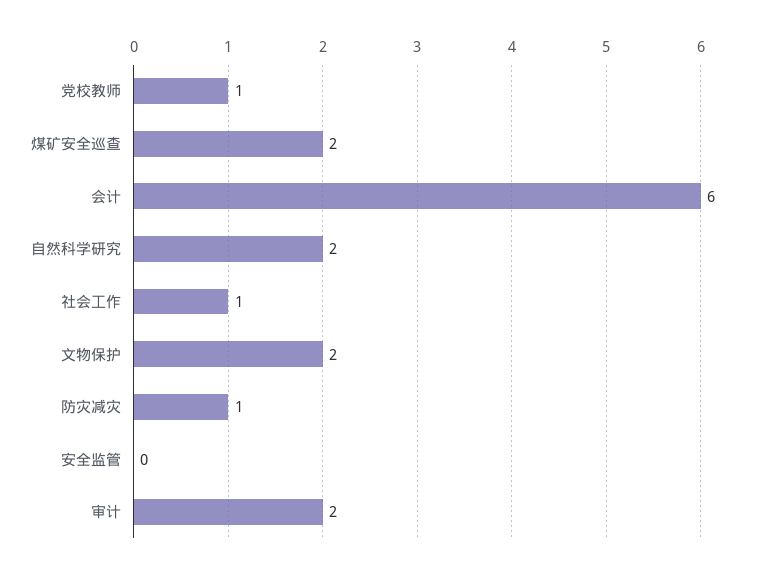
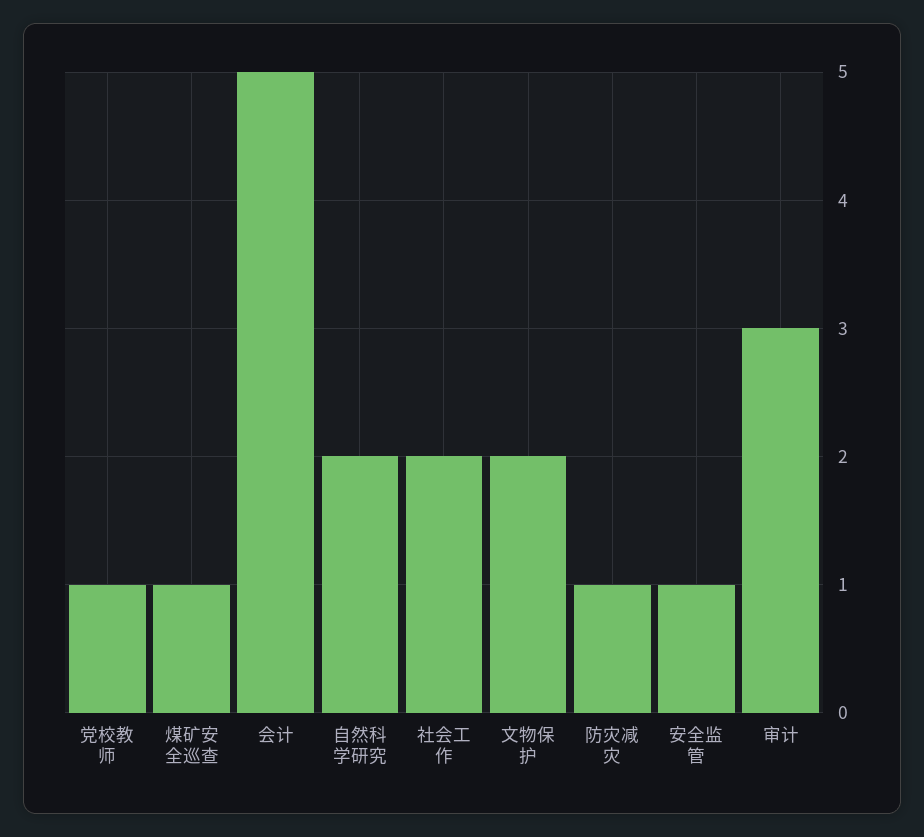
煤矿安全巡查: 2 -> 1
会计: 6 -> 5
社会工作: 1 -> 2
安全监管: 0 -> 1
审计: 2 -> 3

